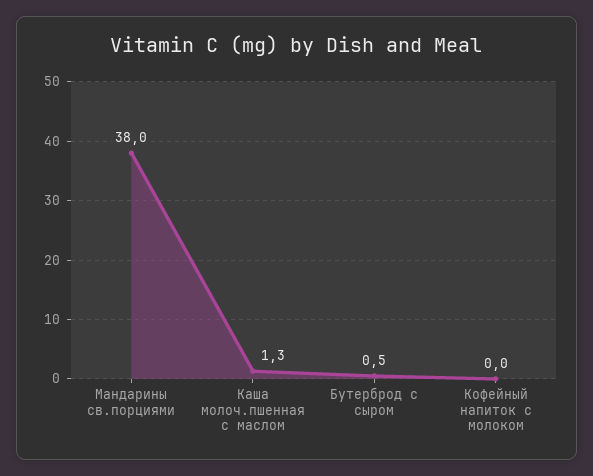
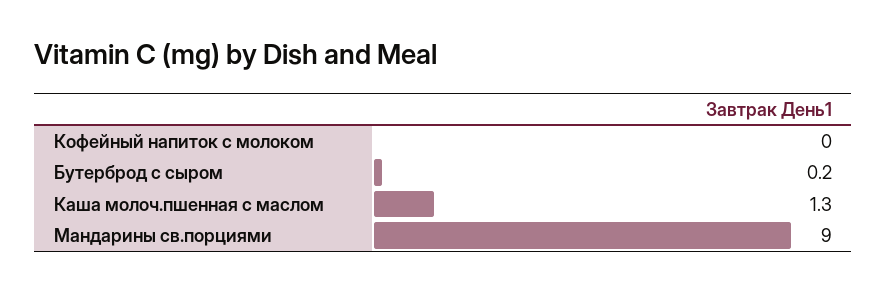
Мандарины св.порциями: 38 -> 9
Бутерброд с сыром: 0.5 -> 0.2

